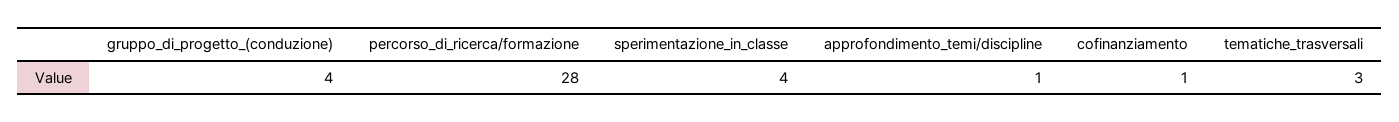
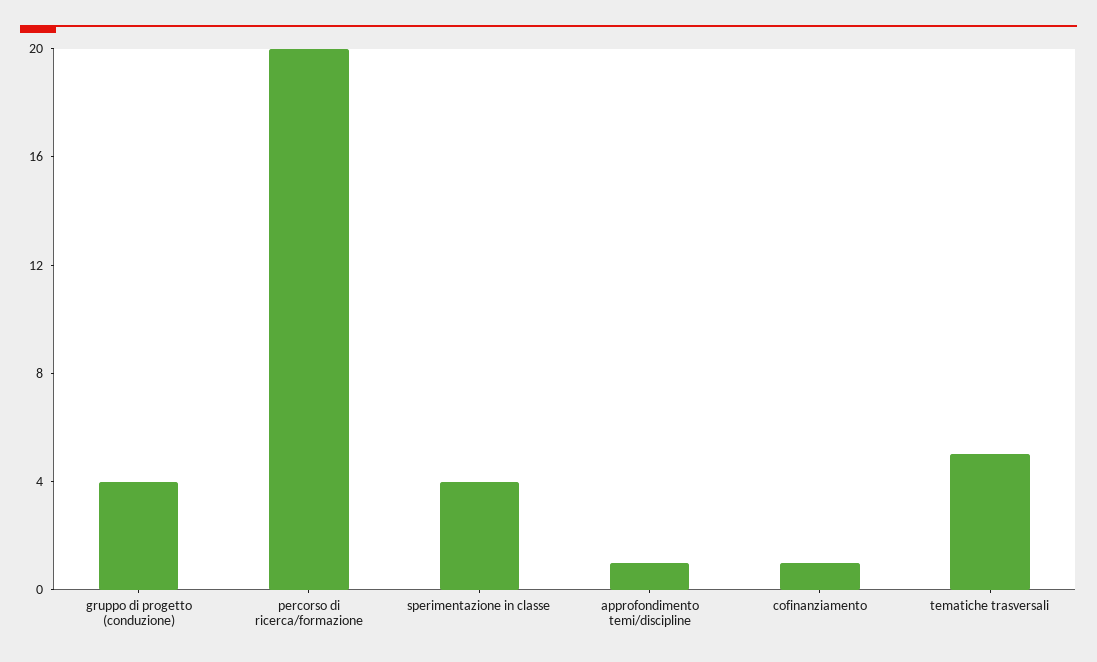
percorso_di_ricerca/formazione: 28 -> 20
tematiche_trasversali: 3 -> 5

